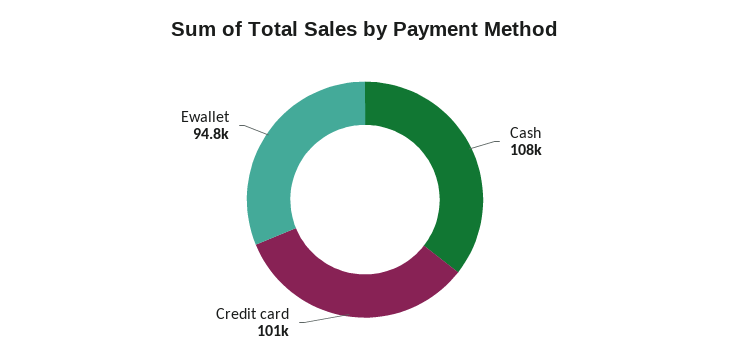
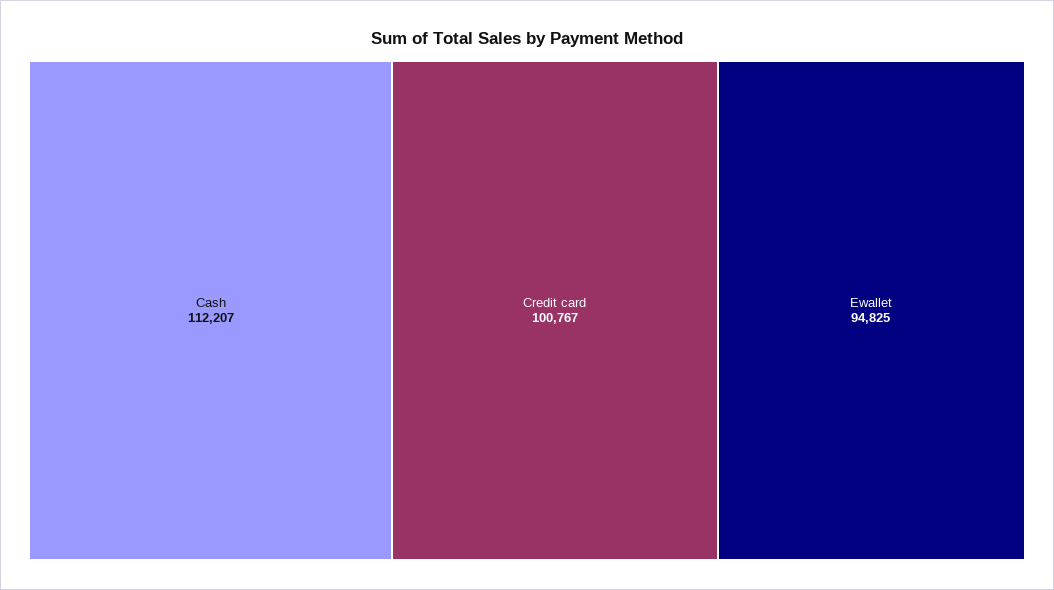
Cash: 108000 -> 112207

